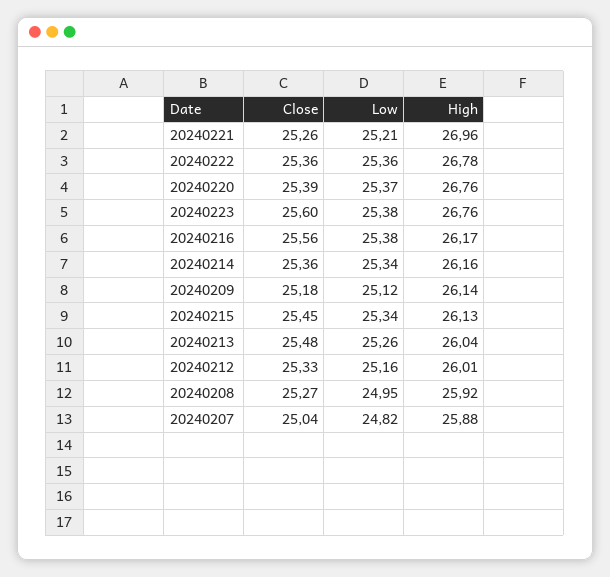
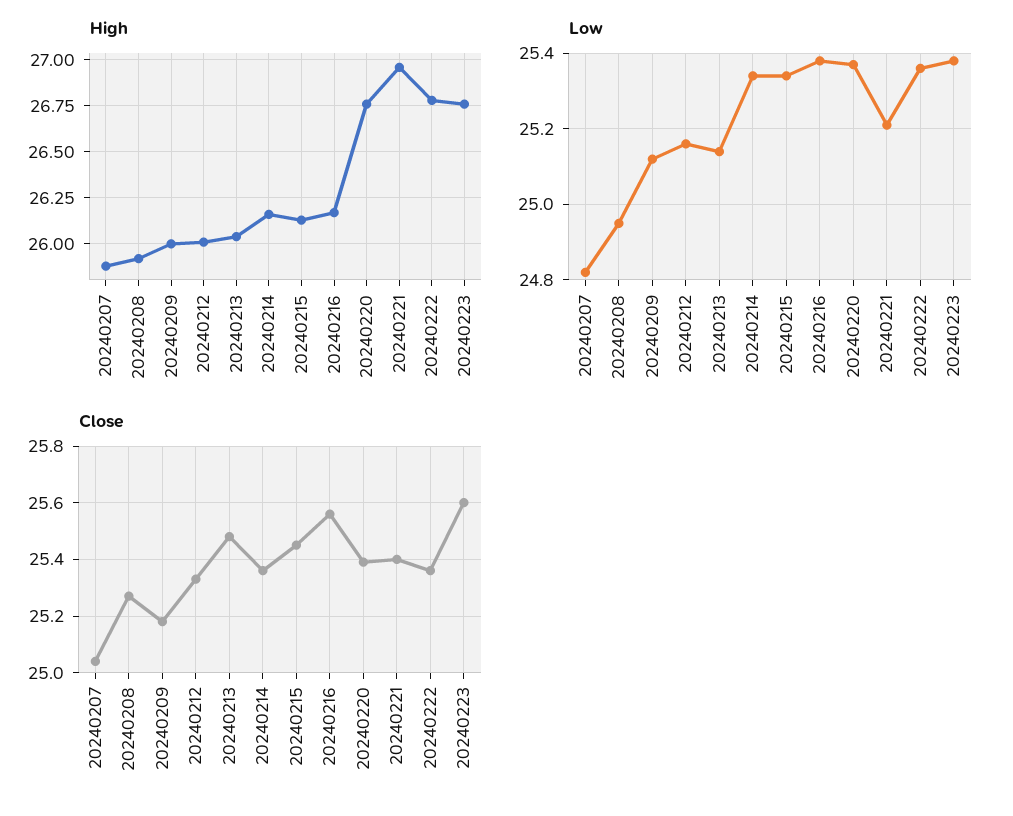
Close, 20240221: 25.26 -> 25.4
High, 20240209: 26.14 -> 26
Low, 20240213: 25.26 -> 25.15

